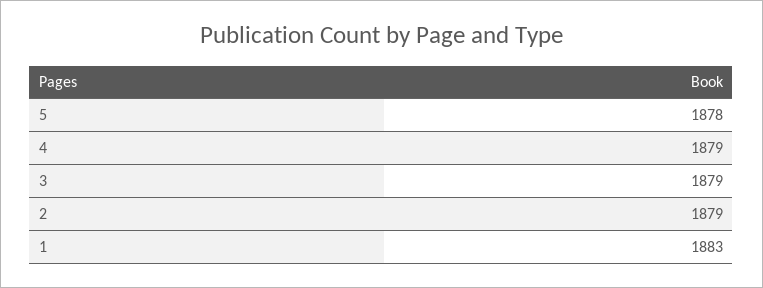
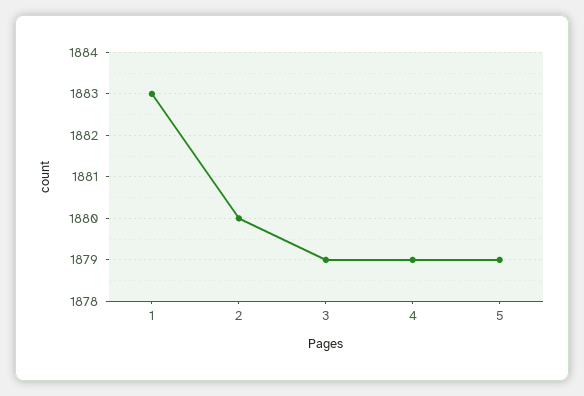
5: 1878 -> 1879
2: 1879 -> 1880

